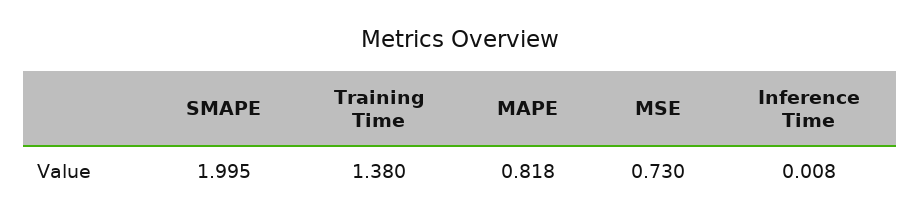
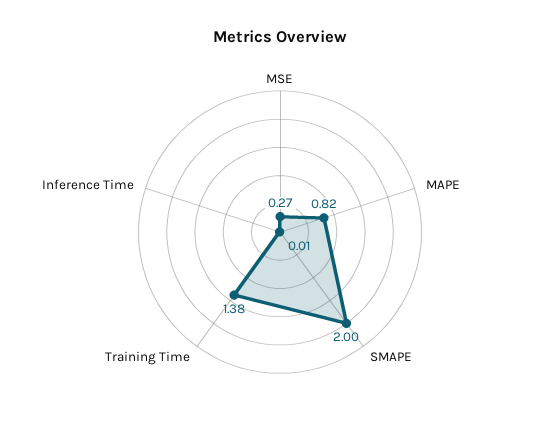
MSE: 0.73 -> 0.27

